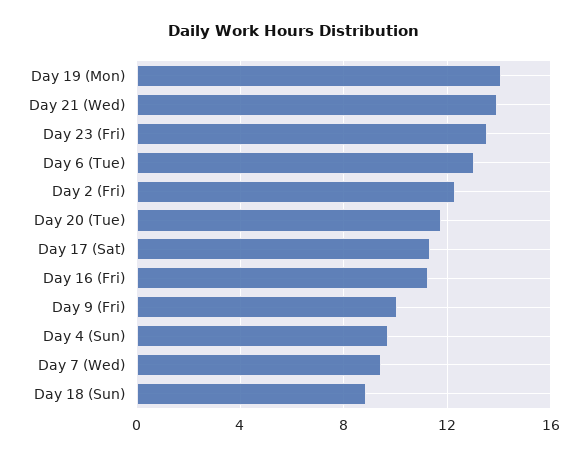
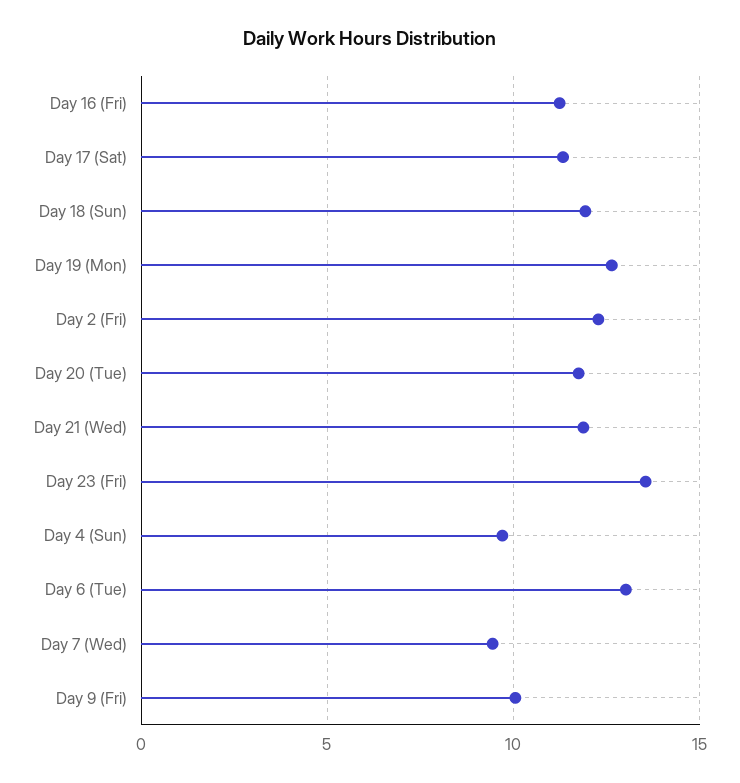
Day 19 (Mon): 14 -> 12.5
Day 21 (Wed): 14 -> 12
Day 18 (Sun): 9 -> 12

